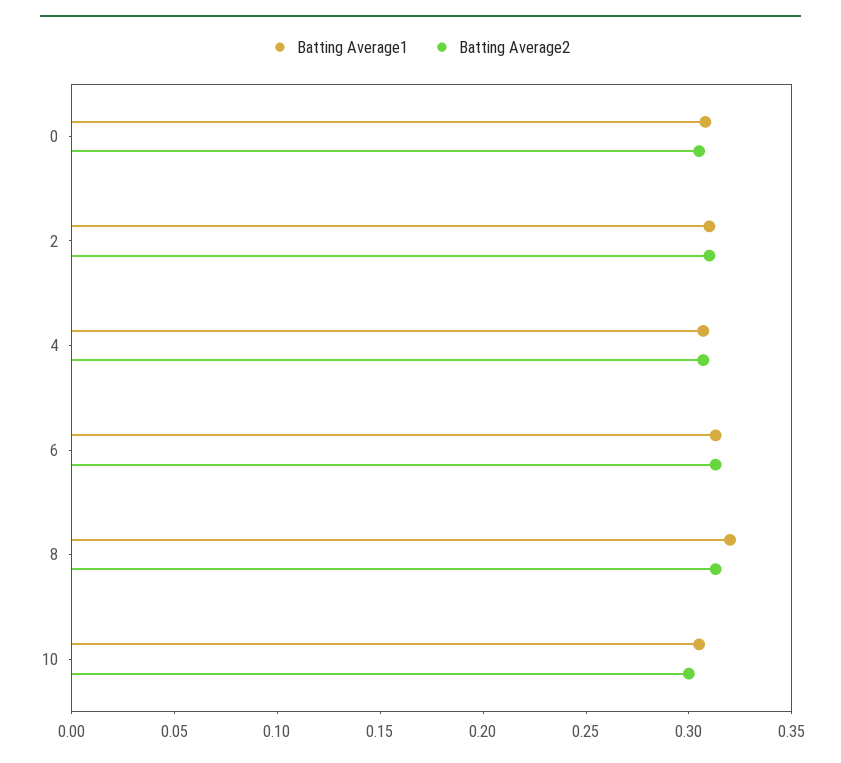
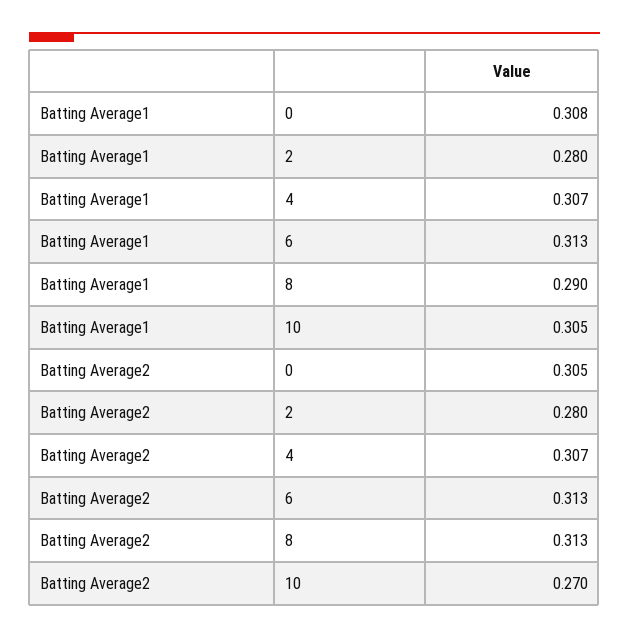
Batting Average1, 2: 0.31 -> 0.28
Batting Average2, 2: 0.31 -> 0.28
Batting Average1, 8: 0.32 -> 0.29
Batting Average2, 10: 0.3 -> 0.27

